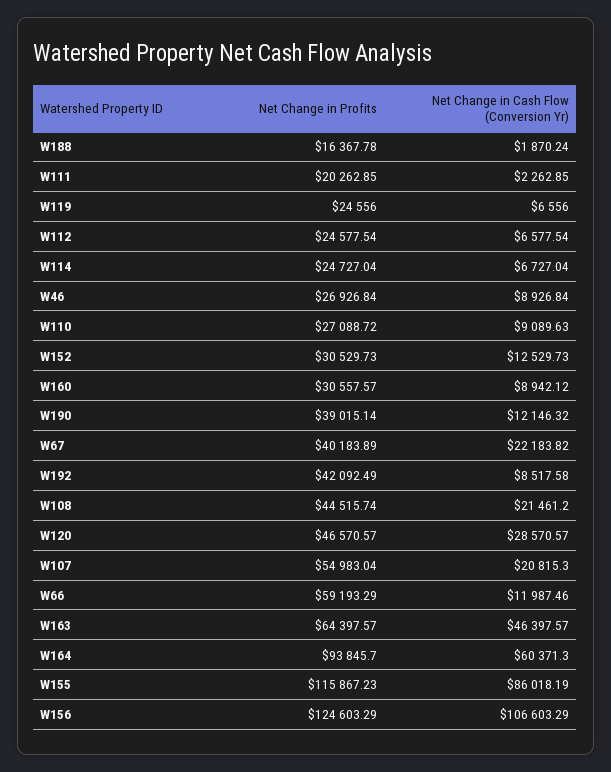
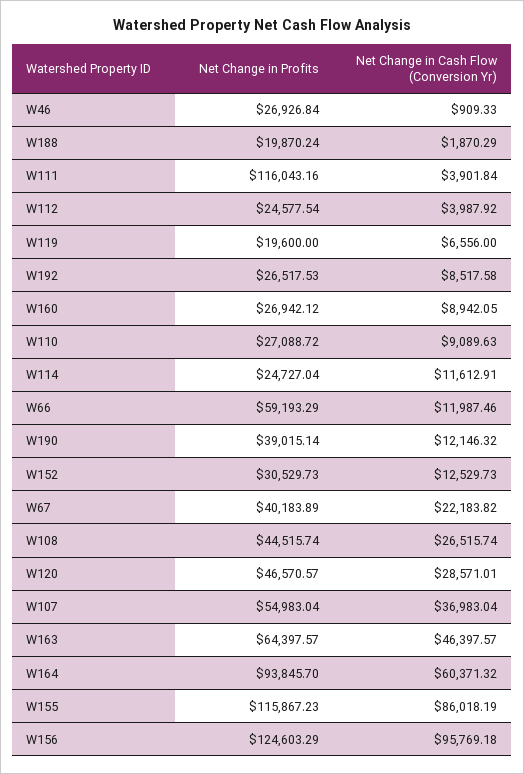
Net Change in Profits, W188: 16367.78 -> 19870.24
Net Change in Cash Flow (Conversion Yr), W188: 1870.24 -> 1870.29
Net Change in Profits, W111: 20262.85 -> 116043.16
Net Change in Cash Flow (Conversion Yr), W111: 2262.85 -> 3901.84
Net Change in Profits, W119: 24556 -> 19600
Net Change in Cash Flow (Conversion Yr), W112: 6577.54 -> 3987.92
Net Change in Cash Flow (Conversion Yr), W114: 6727.04 -> 11612.91
Net Change in Cash Flow (Conversion Yr), W46: 8926.84 -> 909.33
Net Change in Profits, W160: 30557.57 -> 26942.12
Net Change in Cash Flow (Conversion Yr), W160: 8942.12 -> 8942.05
Net Change in Profits, W192: 42092.49 -> 26517.53
Net Change in Cash Flow (Conversion Yr), W108: 21461.2 -> 26515.74
Net Change in Cash Flow (Conversion Yr), W120: 28570.57 -> 28571.01
Net Change in Cash Flow (Conversion Yr), W107: 20815.3 -> 36983.04
Net Change in Cash Flow (Conversion Yr), W164: 60371.3 -> 60371.32
Net Change in Cash Flow (Conversion Yr), W156: 106603.29 -> 95769.18

